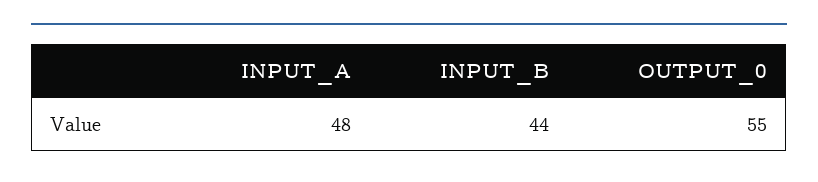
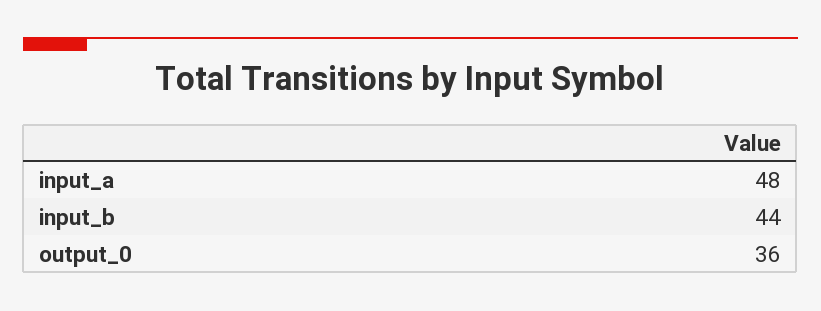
OUTPUT_0: 55 -> 36

